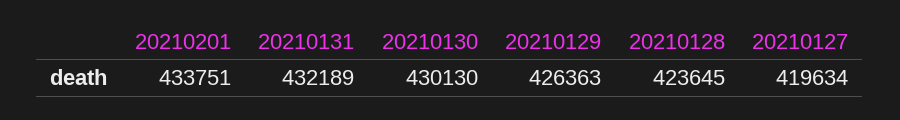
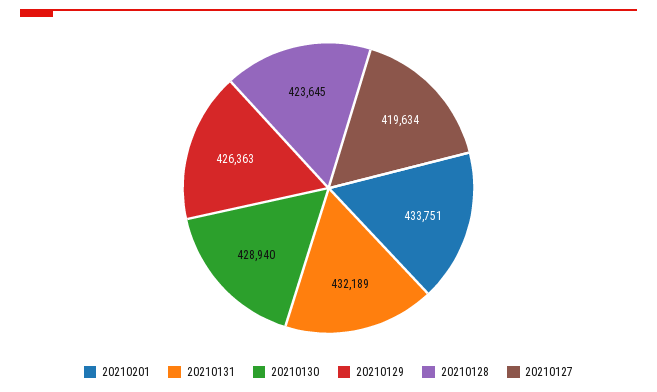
20210130: 430130 -> 428940

